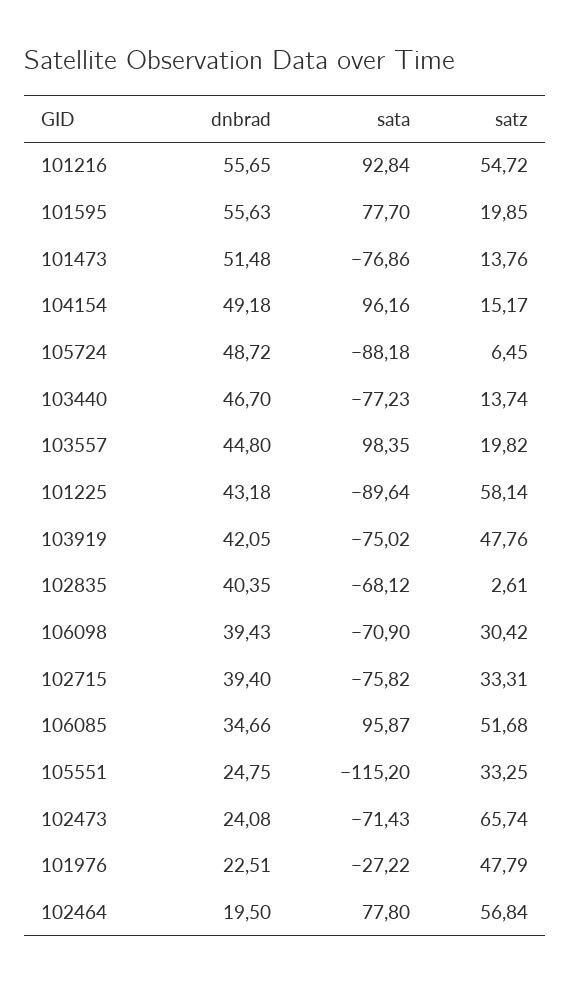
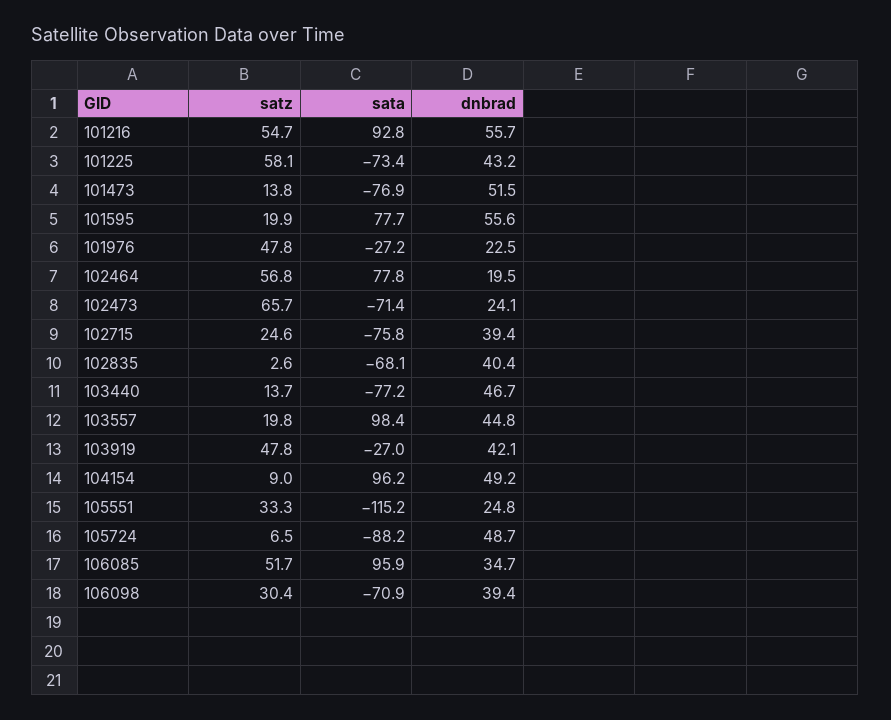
satz, 104154: 15.17 -> 9
sata, 101225: -89.64 -> -73.4
sata, 103919: -75.02 -> -27
satz, 102715: 33.31 -> 24.6

